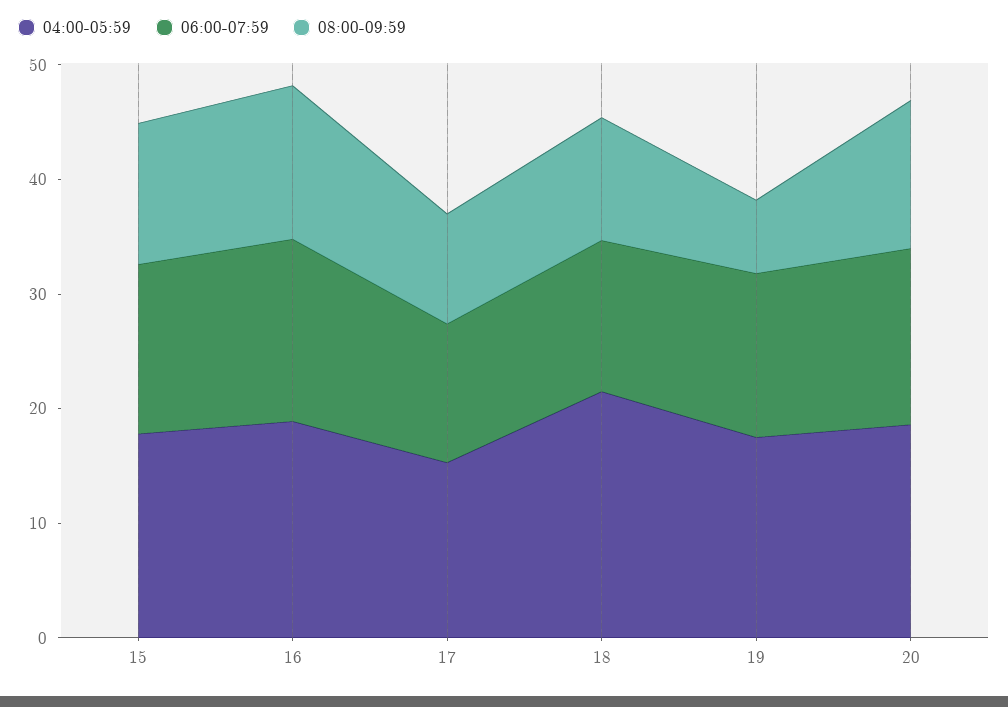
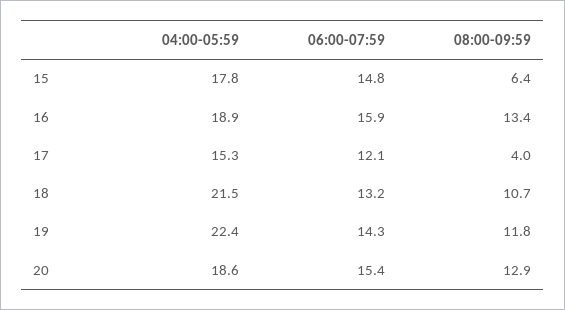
08:00-09:59, 15: 12 -> 6.4
08:00-09:59, 17: 10 -> 4
04:00-05:59, 19: 18 -> 22.4
08:00-09:59, 19: 6 -> 11.8

